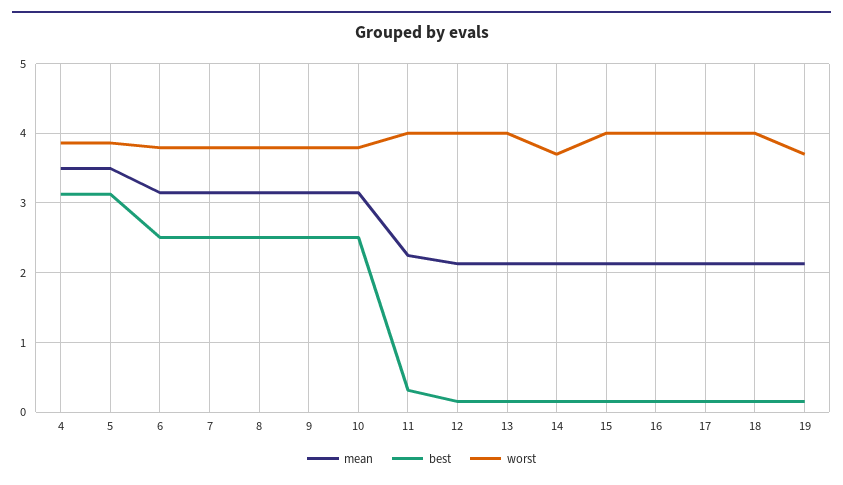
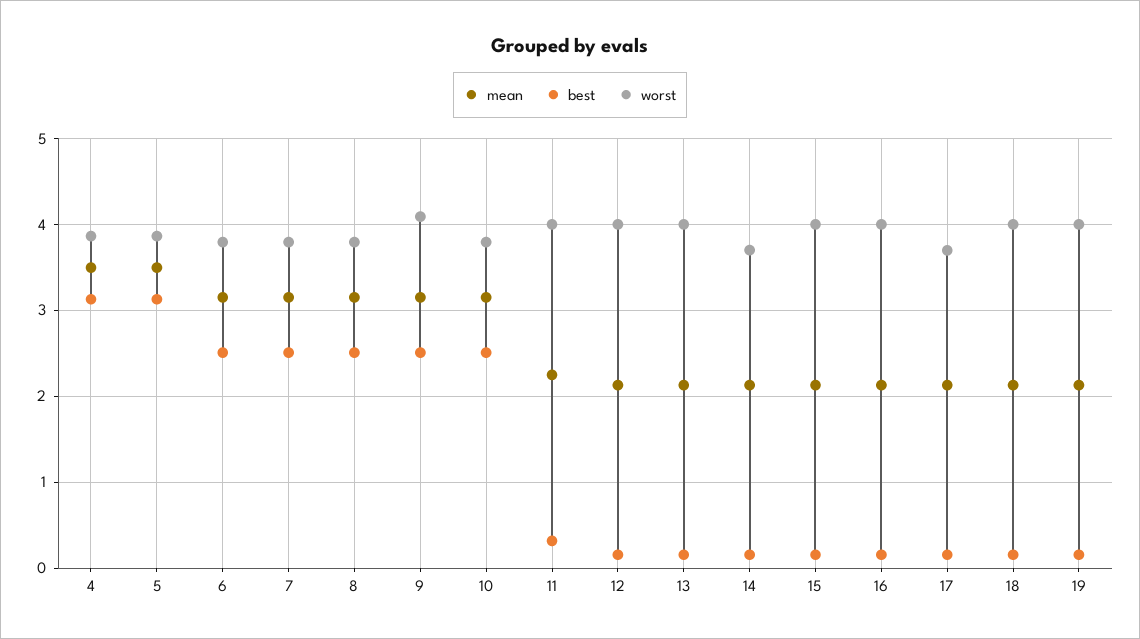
worst, 9: 3.8 -> 4.1
worst, 17: 4 -> 3.7
worst, 19: 3.7 -> 4

